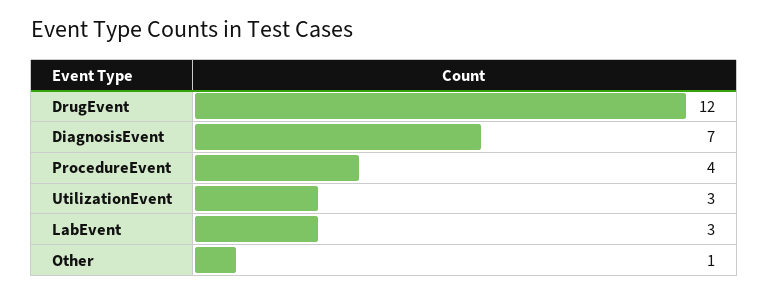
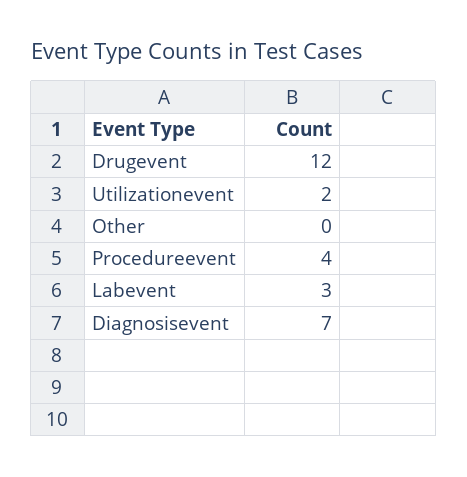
UtilizationEvent: 3 -> 2
Other: 1 -> 0

